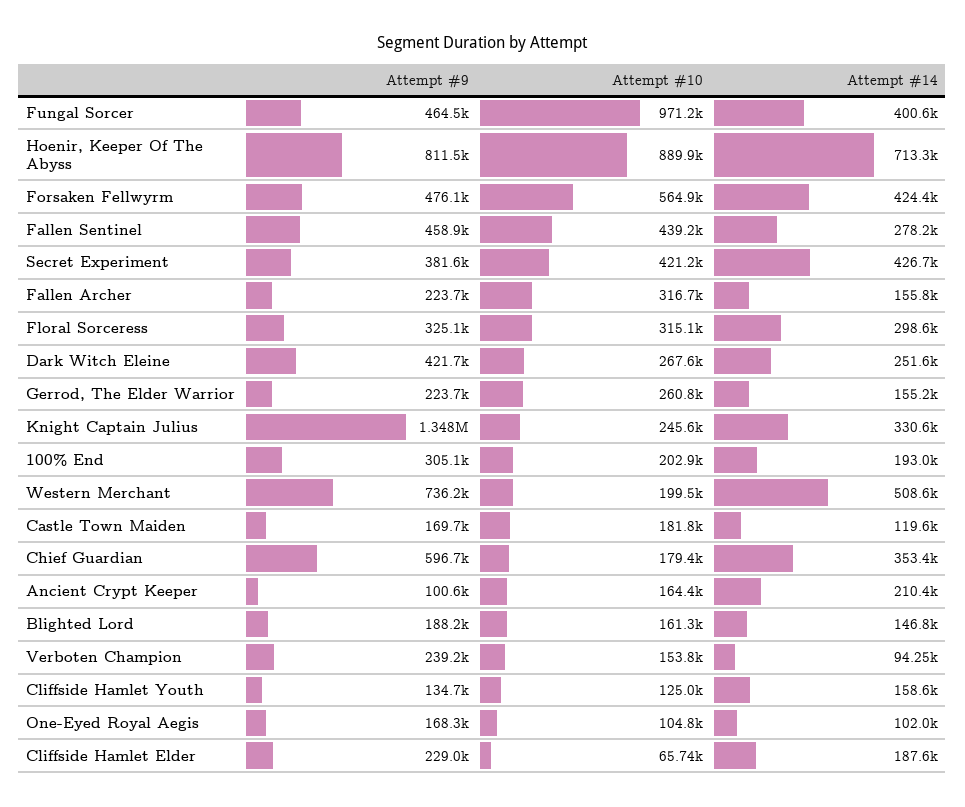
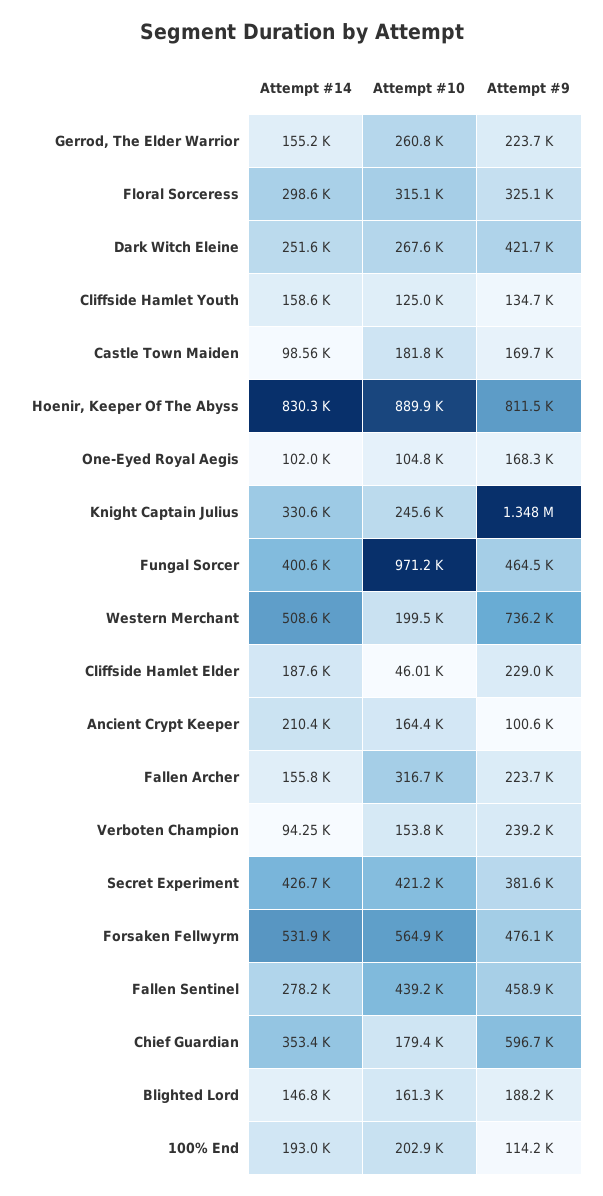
Attempt #14, Hoenir, Keeper Of The Abyss: 713300 -> 830300
Attempt #14, Forsaken Fellwyrm: 424400 -> 531900
Attempt #9, 100% End: 305100 -> 114200
Attempt #14, Castle Town Maiden: 119600 -> 98560
Attempt #10, Cliffside Hamlet Elder: 65740 -> 46010

